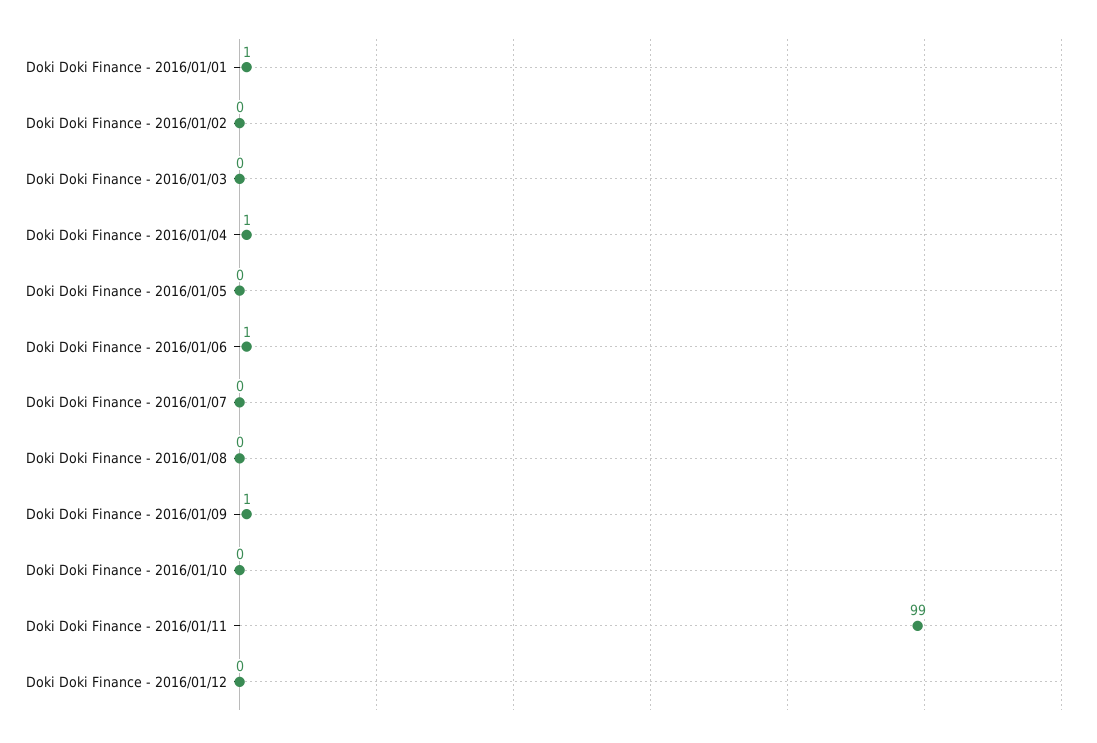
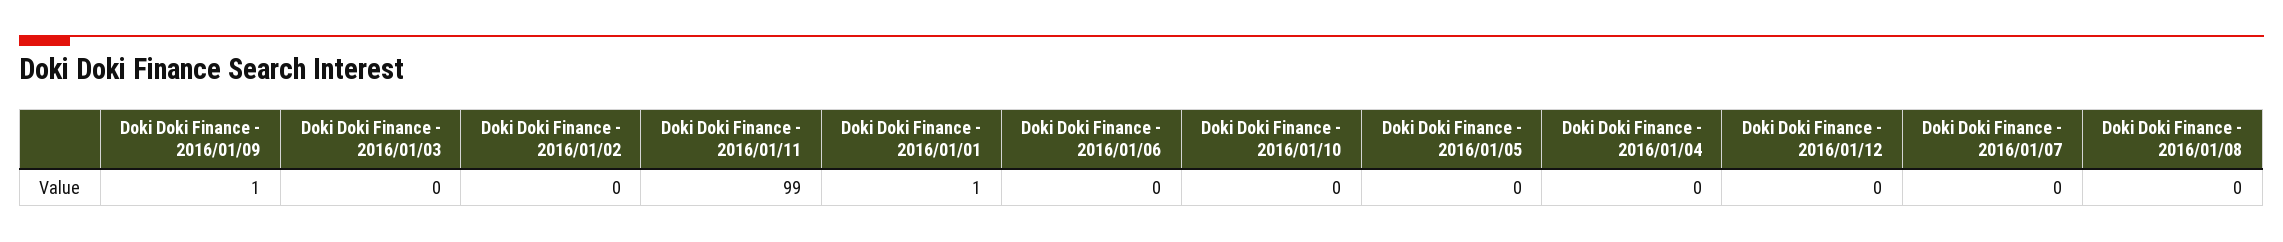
Doki Doki Finance - 2016/01/04: 1 -> 0
Doki Doki Finance - 2016/01/06: 1 -> 0

